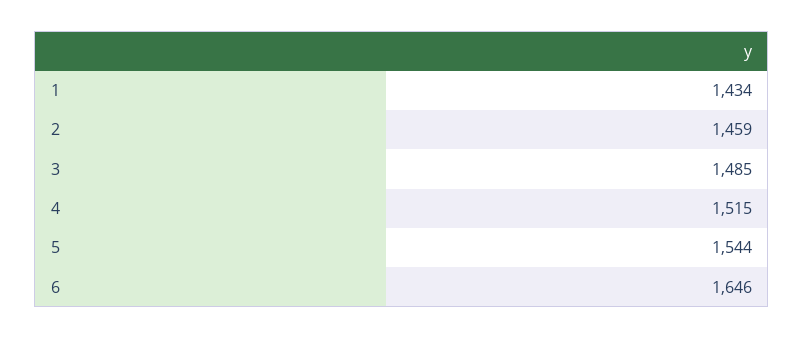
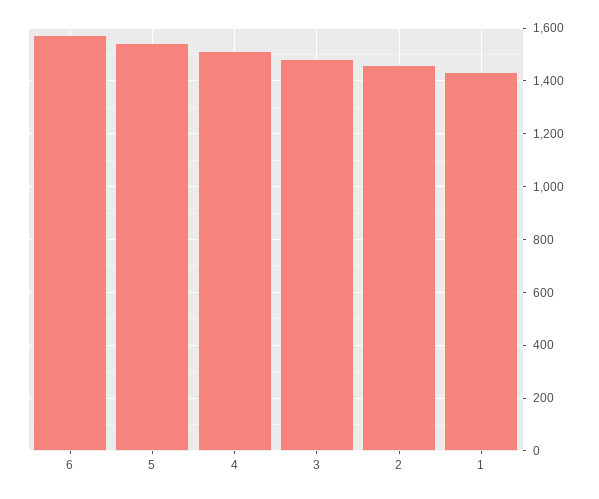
6: 1646 -> 1575

